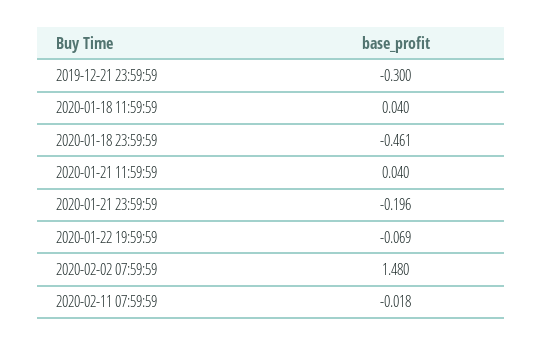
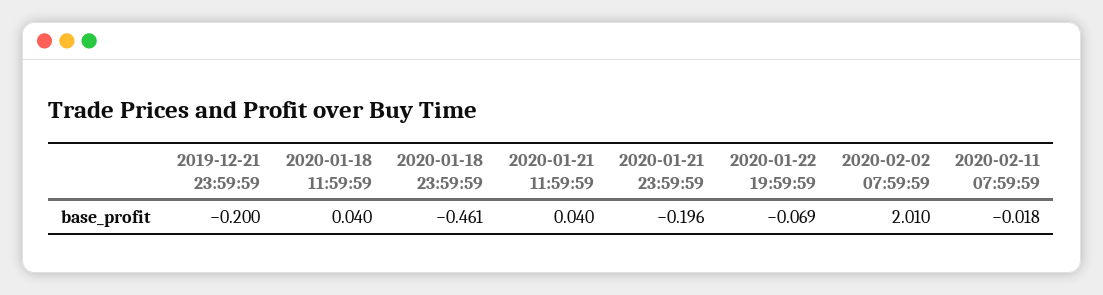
2019-12-21 23:59:59: -0.3 -> -0.2
2020-02-02 07:59:59: 1.48 -> 2.01

